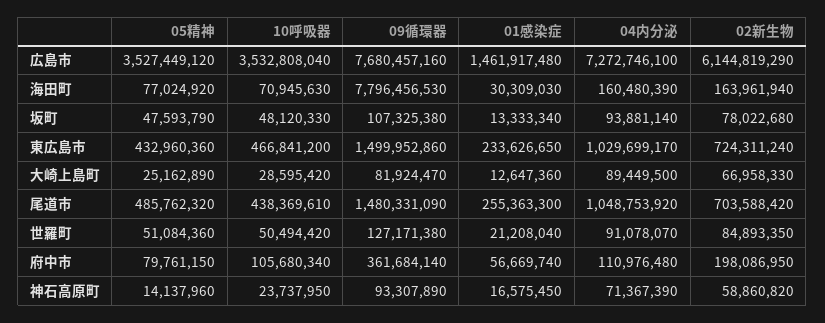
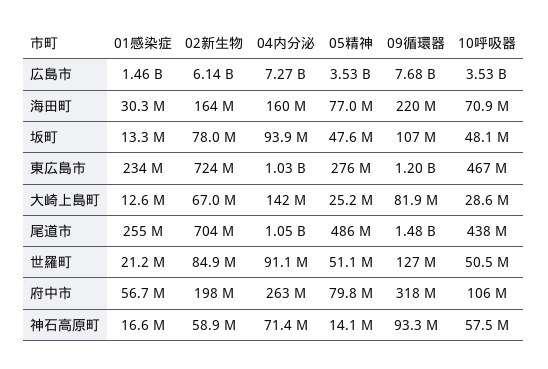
09循環器, 海田町: 7796456530 -> 220000000
05精神, 東広島市: 432960360 -> 276000000
09循環器, 東広島市: 1499952860 -> 1200000000
04内分泌, 大崎上島町: 89449500 -> 142000000
09循環器, 府中市: 361684140 -> 318000000
04内分泌, 府中市: 110976480 -> 263000000
10呼吸器, 神石高原町: 23737950 -> 57500000

